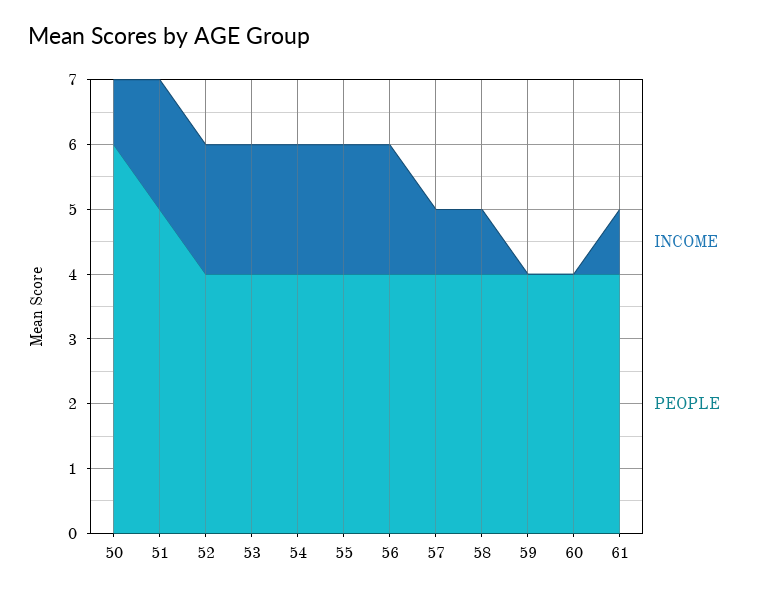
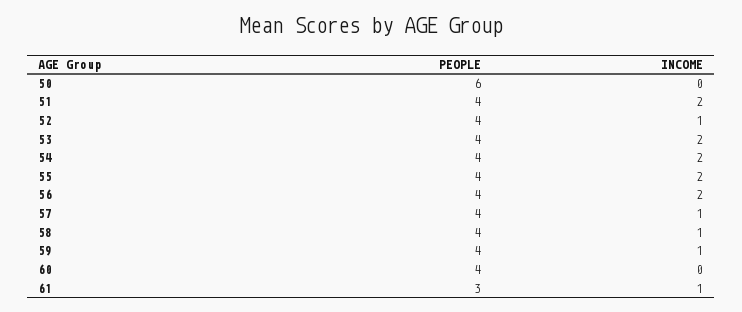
INCOME, 50: 1 -> 0
PEOPLE, 51: 5 -> 4
INCOME, 52: 2 -> 1
INCOME, 59: 0 -> 1
PEOPLE, 61: 4 -> 3

